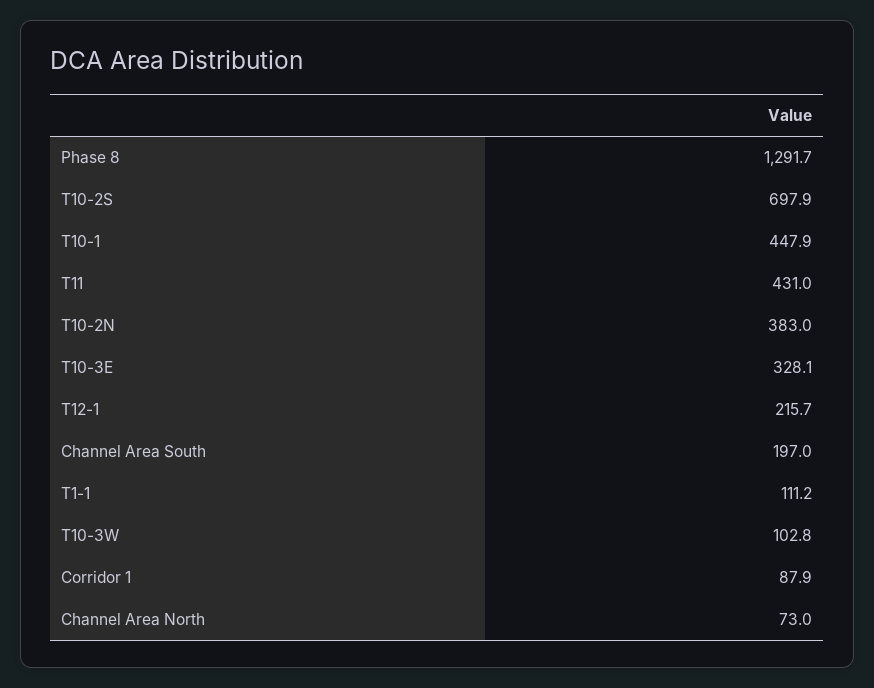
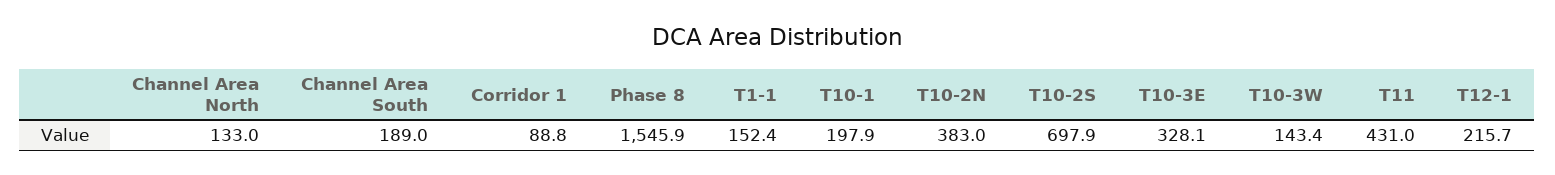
Phase 8: 1291.7 -> 1545.9
T10-1: 447.9 -> 197.9
Channel Area South: 197 -> 189
T1-1: 111.2 -> 152.4
T10-3W: 102.8 -> 143.4
Corridor 1: 87.9 -> 88.8
Channel Area North: 73 -> 133

